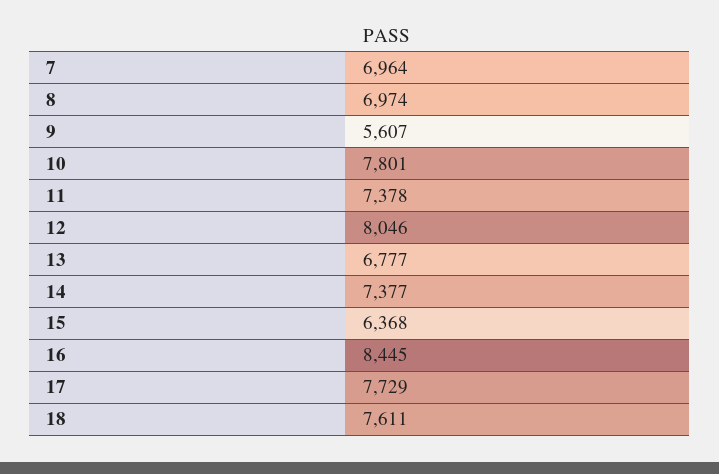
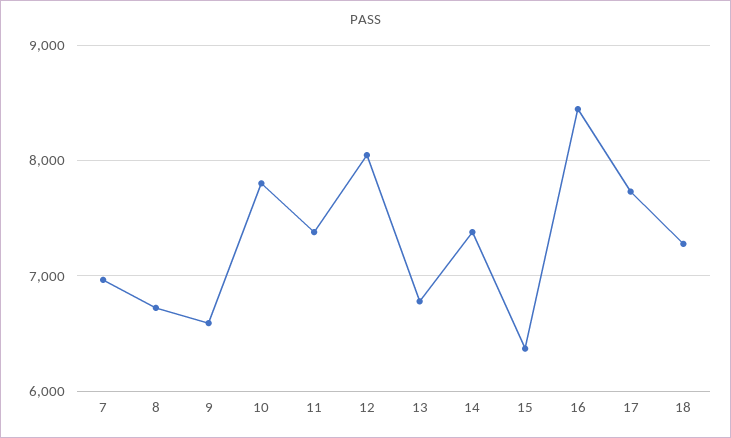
8: 6974 -> 6700
9: 5607 -> 6600
18: 7611 -> 7300

